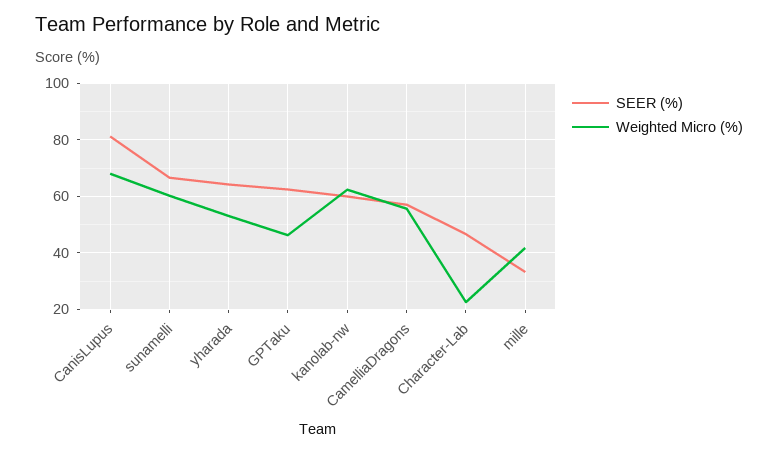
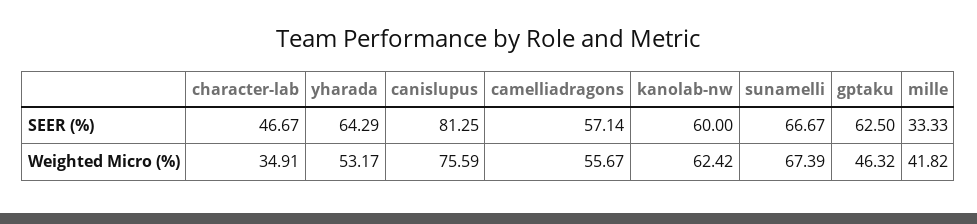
Weighted Micro (%), CanisLupus: 67.5 -> 75.59
Weighted Micro (%), sunamelli: 60 -> 67.39
Weighted Micro (%), Character-Lab: 22.5 -> 34.91

